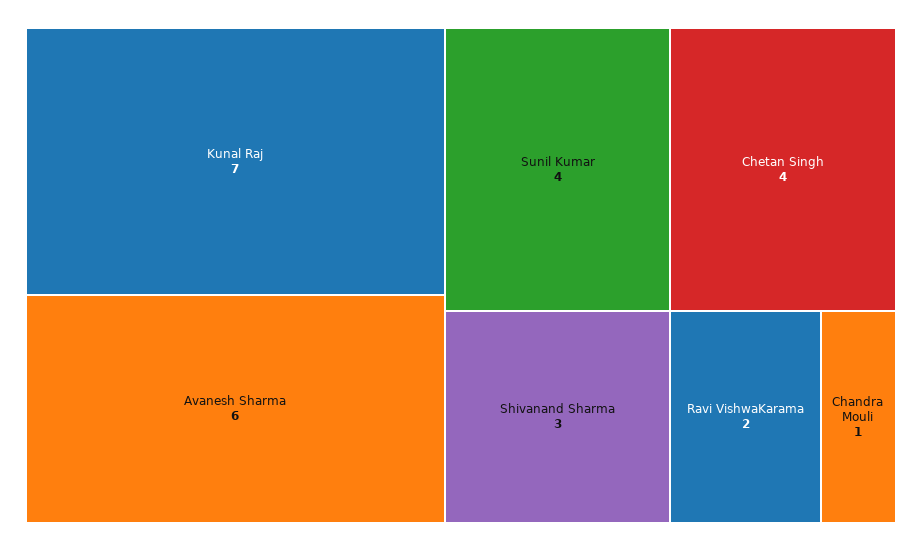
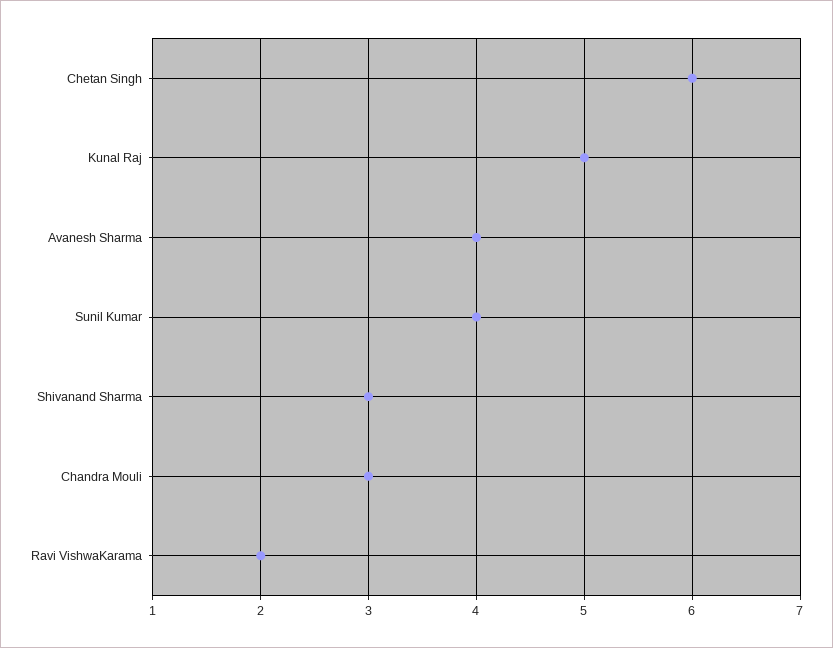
Kunal Raj: 7 -> 5
Avanesh Sharma: 6 -> 4
Chetan Singh: 4 -> 6
Chandra Mouli: 1 -> 3

